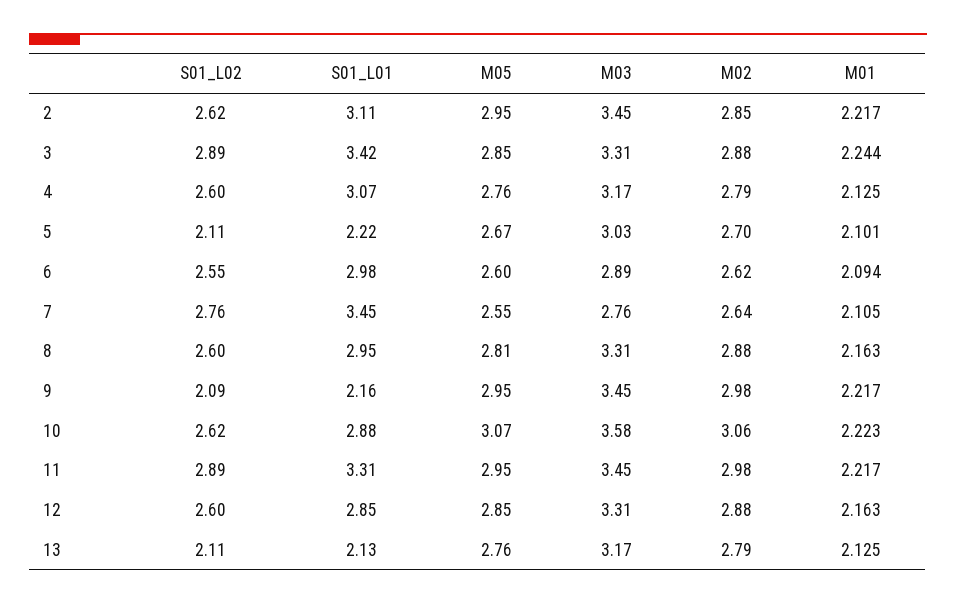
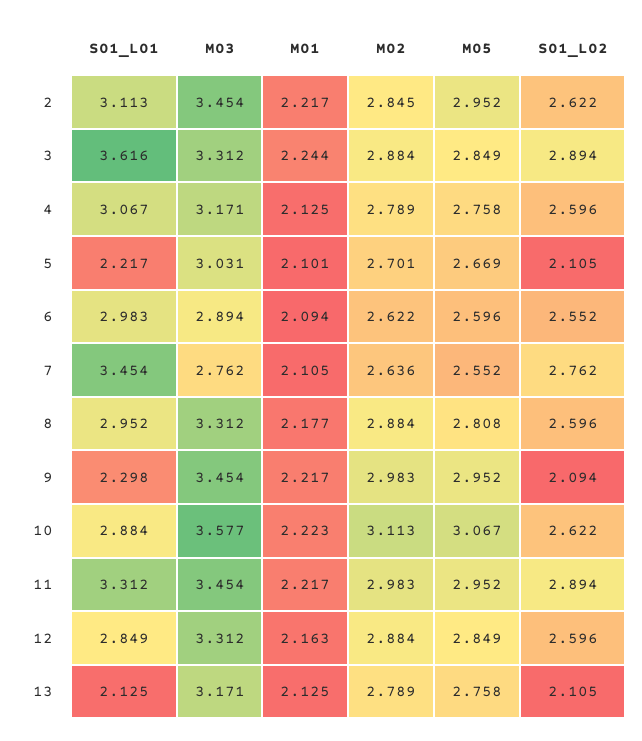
S01_L01, 3: 3.42 -> 3.616
M01, 8: 2.163 -> 2.177
S01_L01, 9: 2.16 -> 2.298
M02, 10: 3.06 -> 3.113

